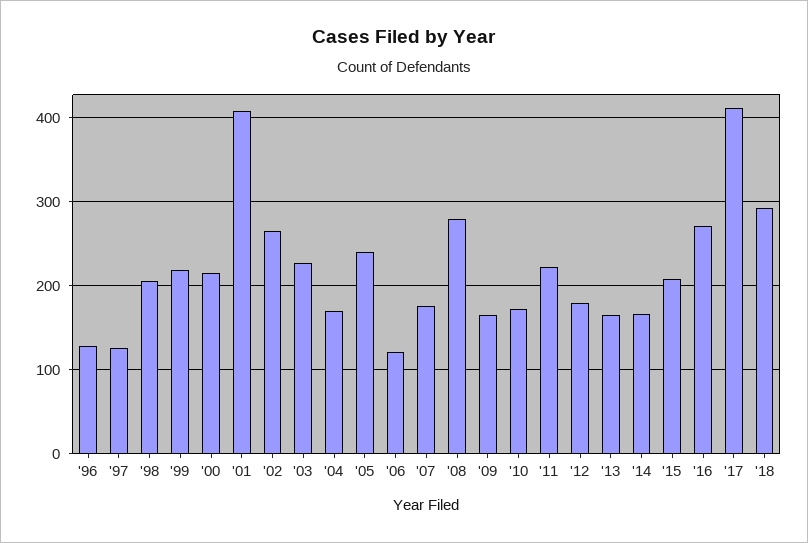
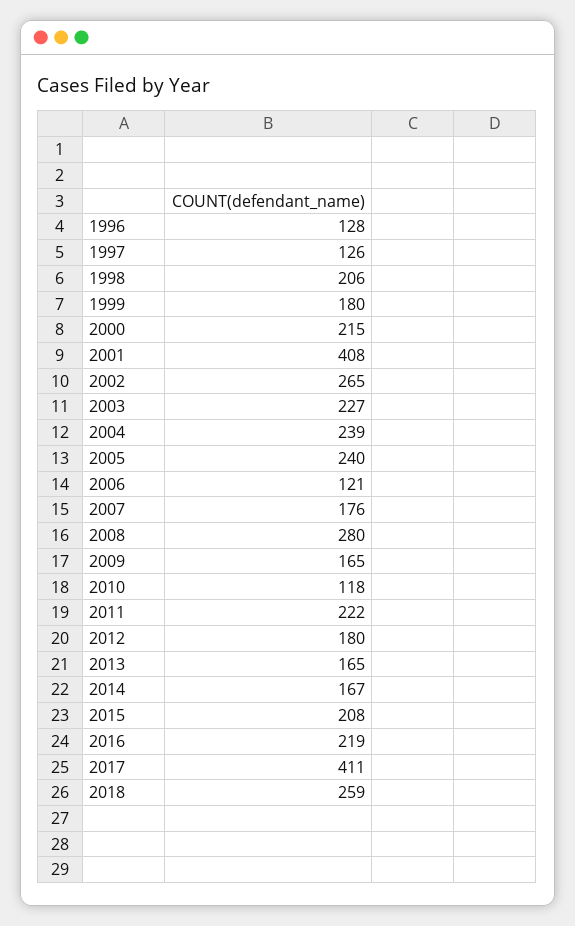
'99: 220 -> 180
'04: 170 -> 239
'10: 170 -> 118
'16: 270 -> 219
'18: 290 -> 259

